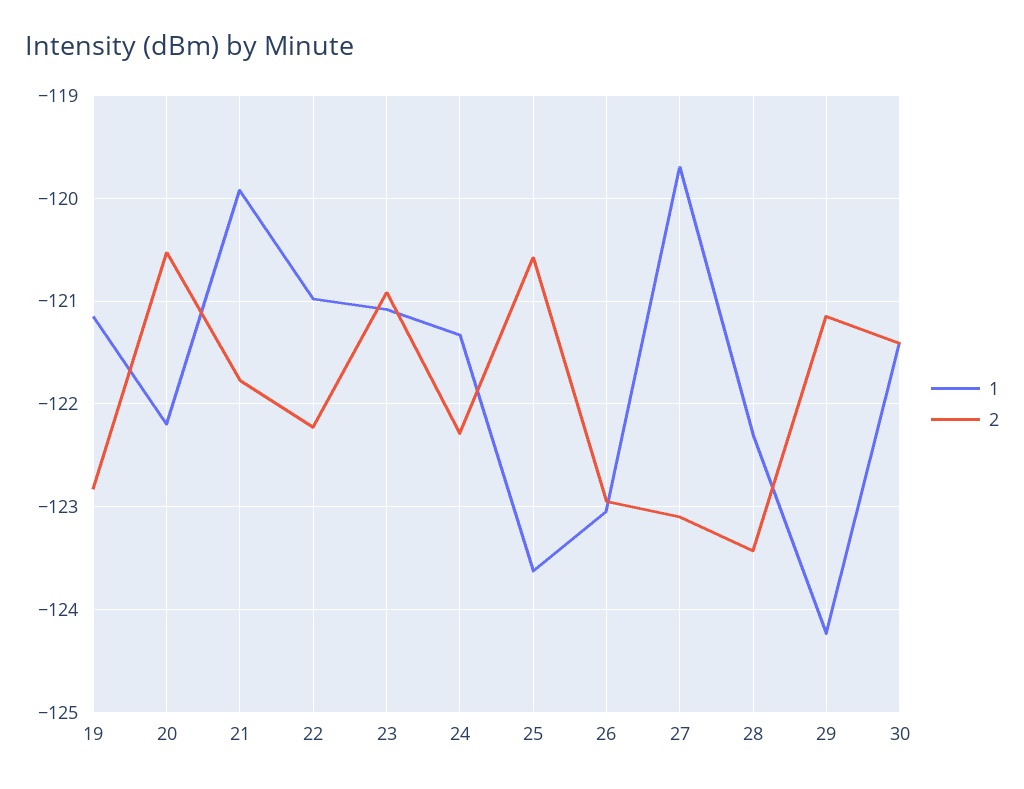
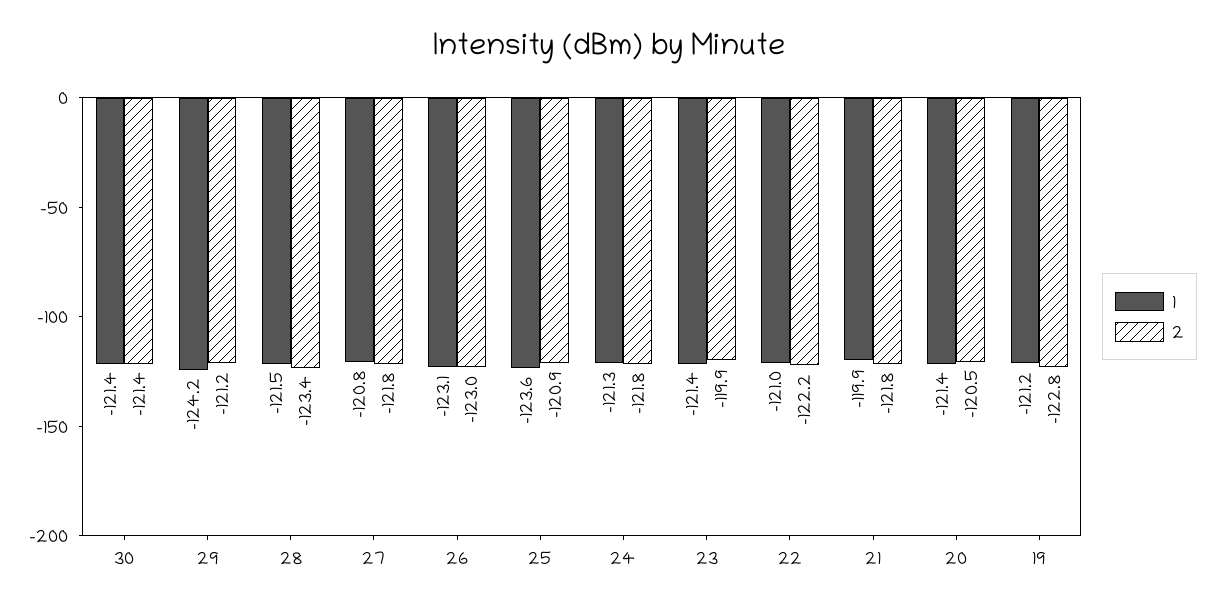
1, 20: -122.2 -> -121.4
1, 23: -121.1 -> -121.4
2, 23: -120.9 -> -119.9
2, 24: -122.3 -> -121.8
2, 25: -120.6 -> -120.9
1, 27: -119.7 -> -120.8
2, 27: -123.1 -> -121.8
1, 28: -122.3 -> -121.5

